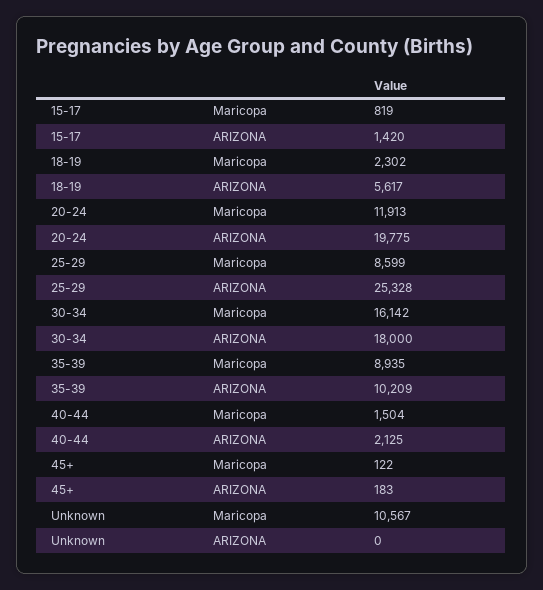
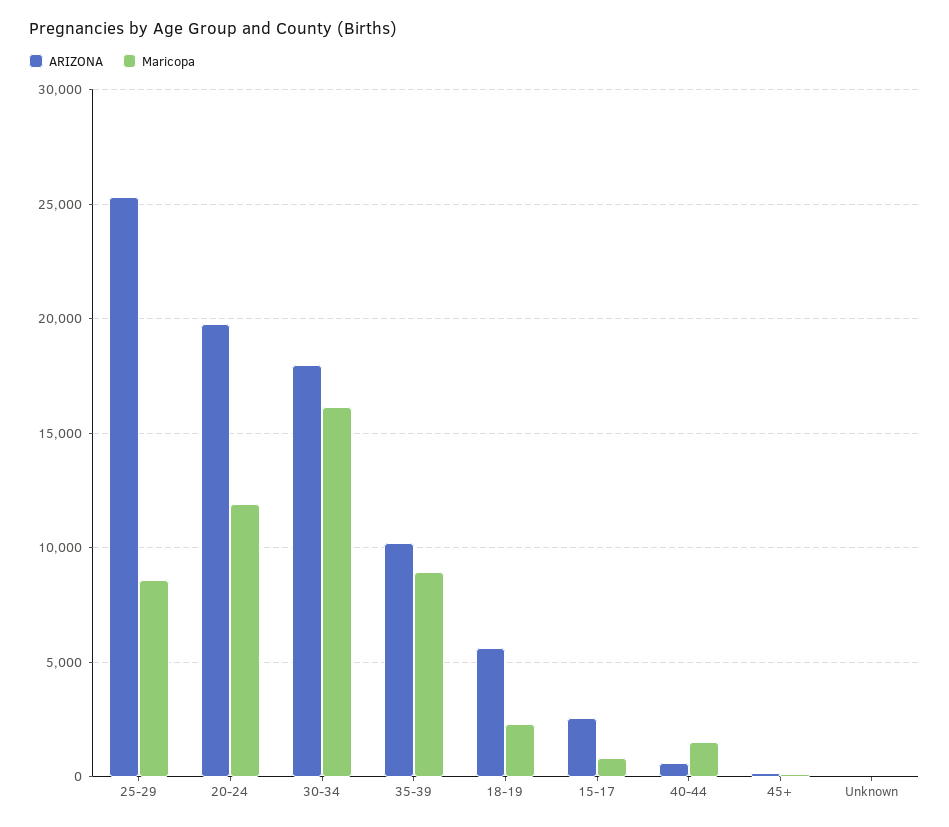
ARIZONA, 15-17: 1420 -> 2500
ARIZONA, 40-44: 2125 -> 500
Maricopa, Unknown: 10567 -> 0

